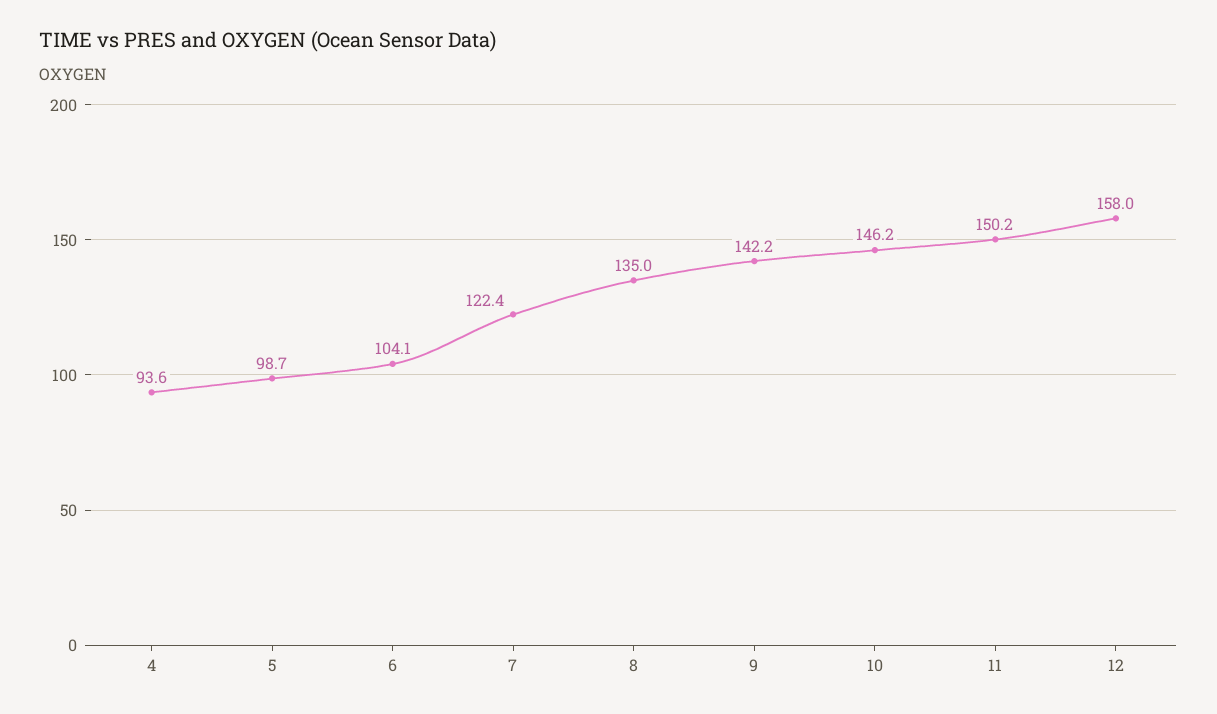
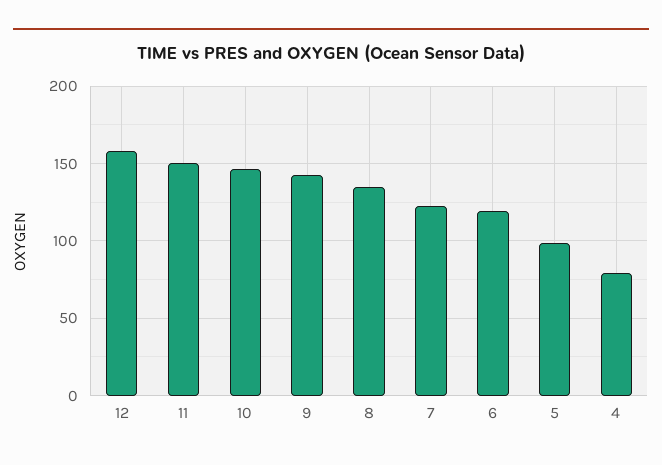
4: 93.6 -> 80
6: 104.1 -> 120

